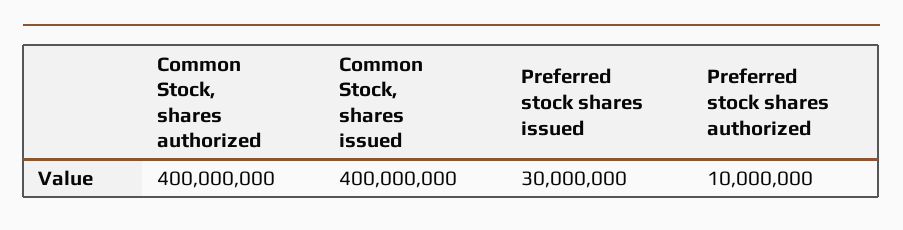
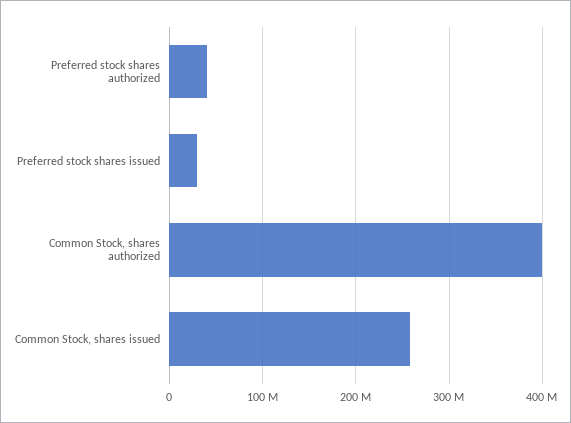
Common Stock, shares issued: 400000000 -> 260000000
Preferred stock shares authorized: 10000000 -> 40000000

